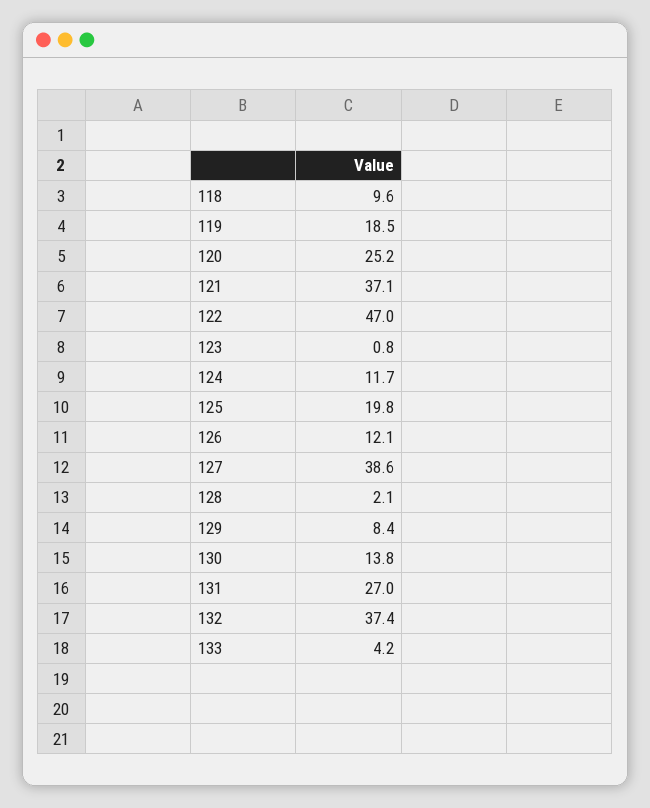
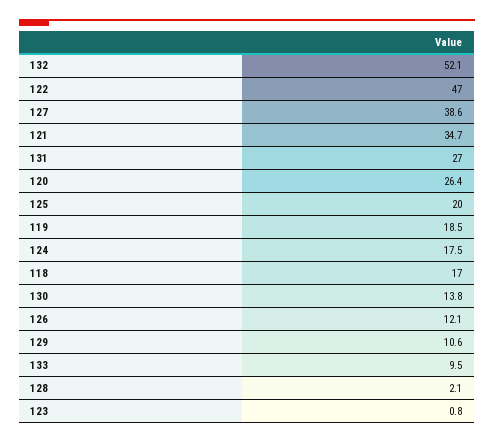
118: 9.6 -> 17
120: 25.2 -> 26.4
121: 37.1 -> 34.7
124: 11.7 -> 17.5
125: 19.8 -> 20
129: 8.4 -> 10.6
132: 37.4 -> 52.1
133: 4.2 -> 9.5

